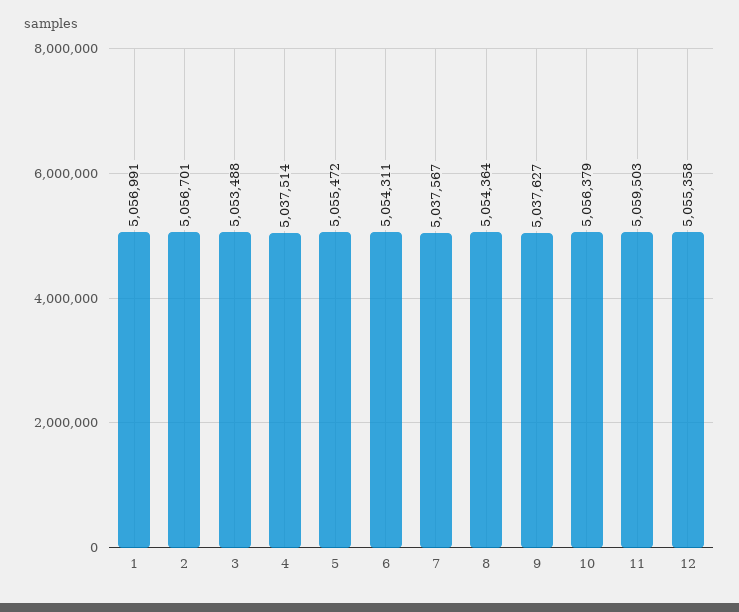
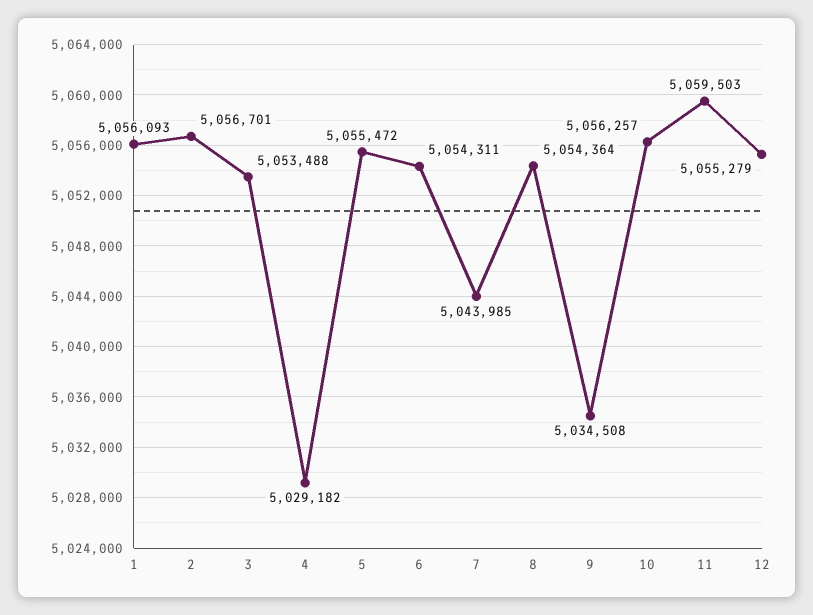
1: 5056991 -> 5056093
4: 5037514 -> 5029182
7: 5037567 -> 5043985
9: 5037627 -> 5034508
10: 5056379 -> 5056257
12: 5055358 -> 5055279

